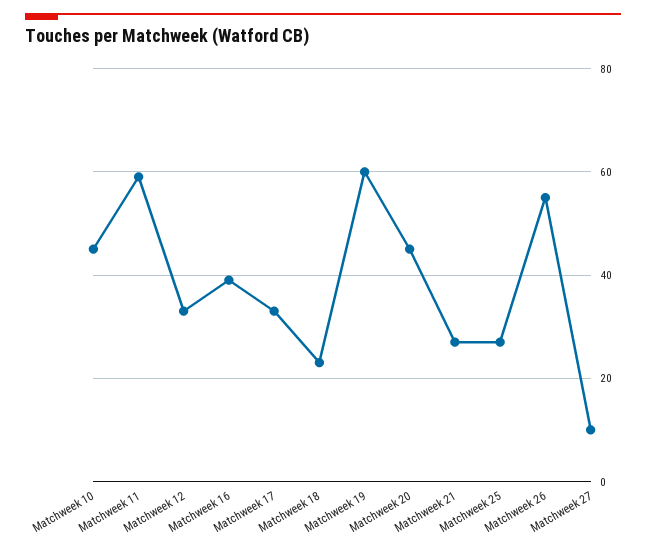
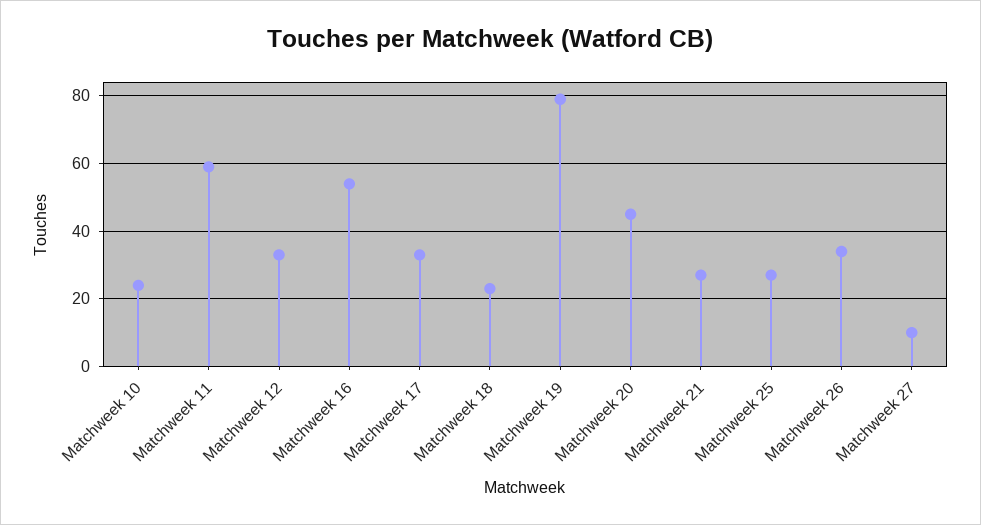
Matchweek 10: 45 -> 25
Matchweek 16: 40 -> 55
Matchweek 19: 60 -> 80
Matchweek 26: 55 -> 35

